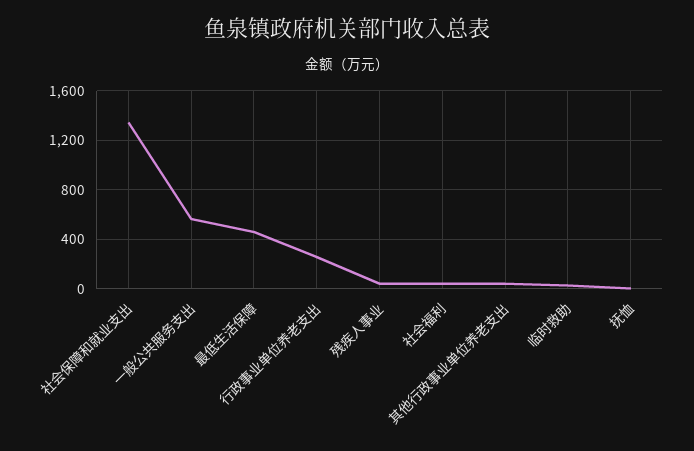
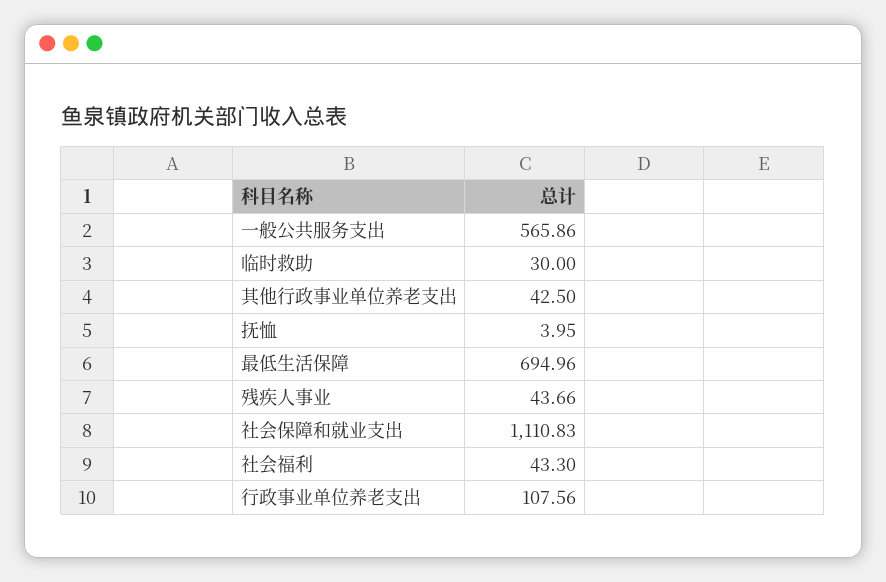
社会保障和就业支出: 1350 -> 1110.83
最低生活保障: 450 -> 694.96
行政事业单位养老支出: 250 -> 107.56

